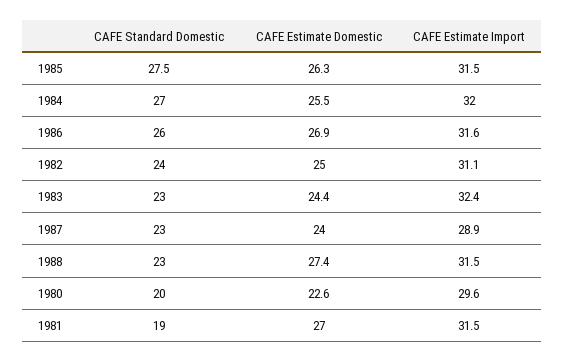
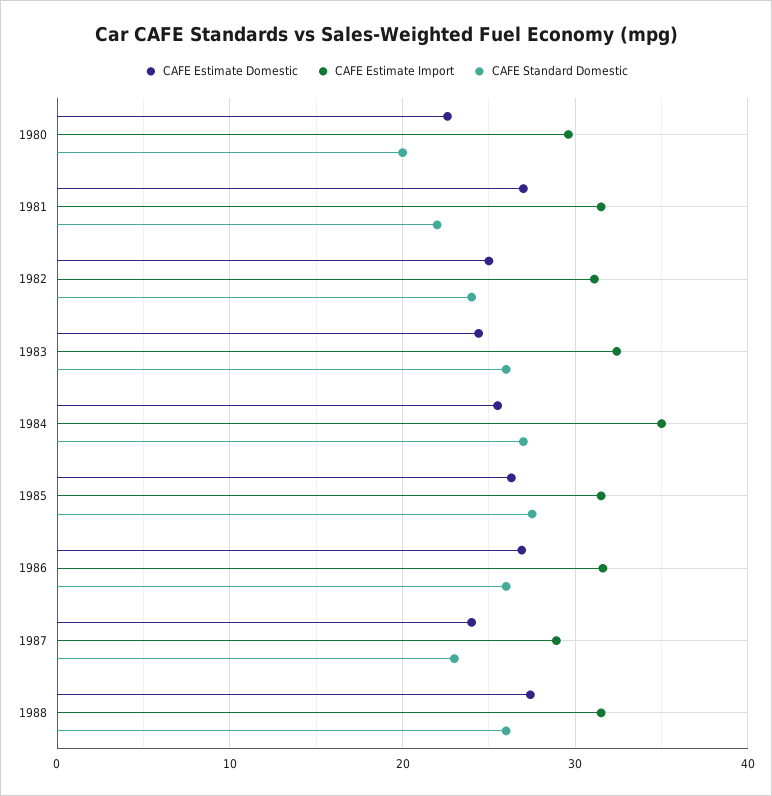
CAFE Estimate Import, 1984: 32 -> 35
CAFE Standard Domestic, 1983: 23 -> 26
CAFE Standard Domestic, 1988: 23 -> 26
CAFE Standard Domestic, 1981: 19 -> 22

